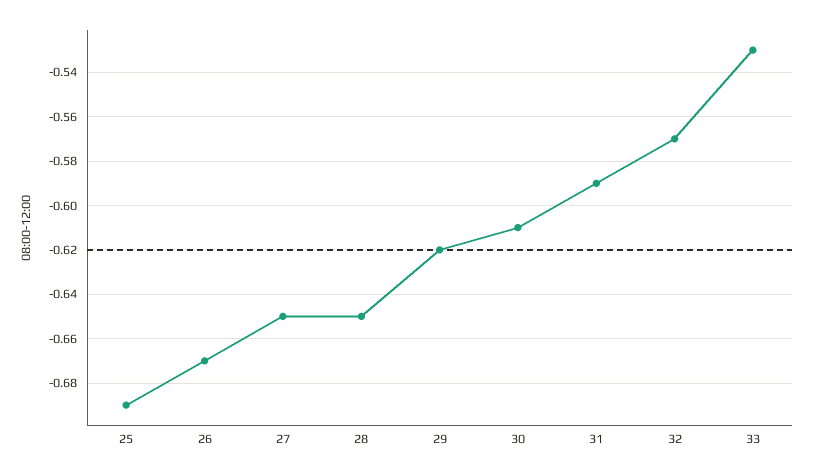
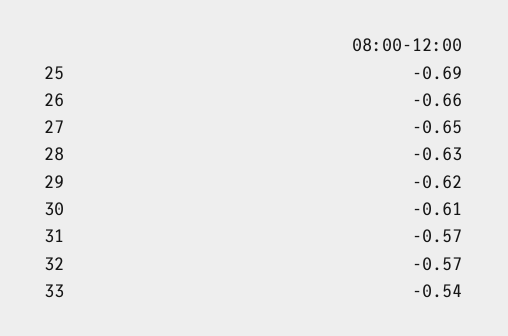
26: -0.67 -> -0.66
28: -0.65 -> -0.63
31: -0.59 -> -0.57
33: -0.53 -> -0.54

